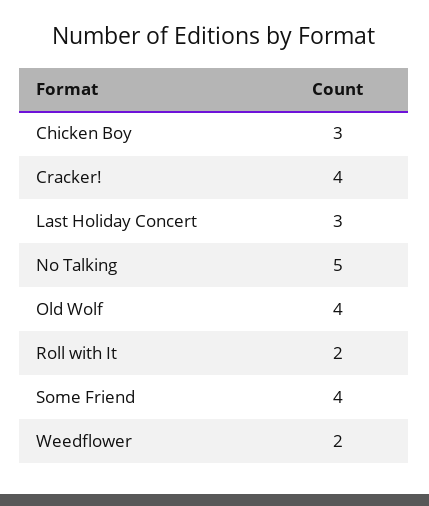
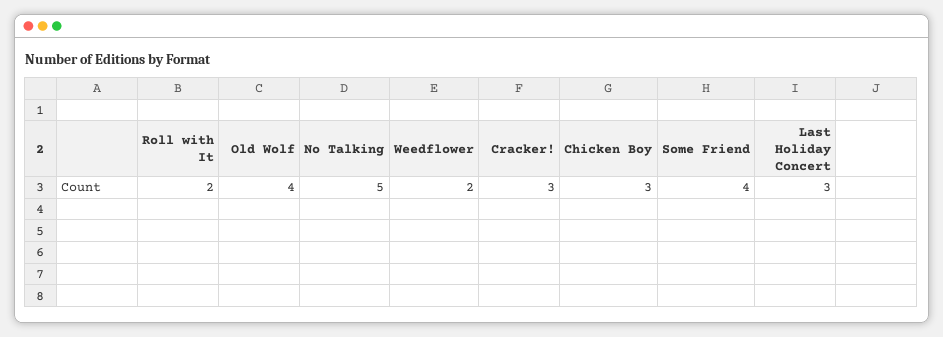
Cracker!: 4 -> 3

